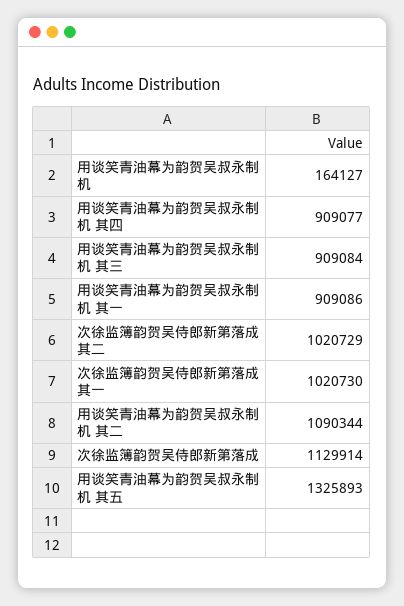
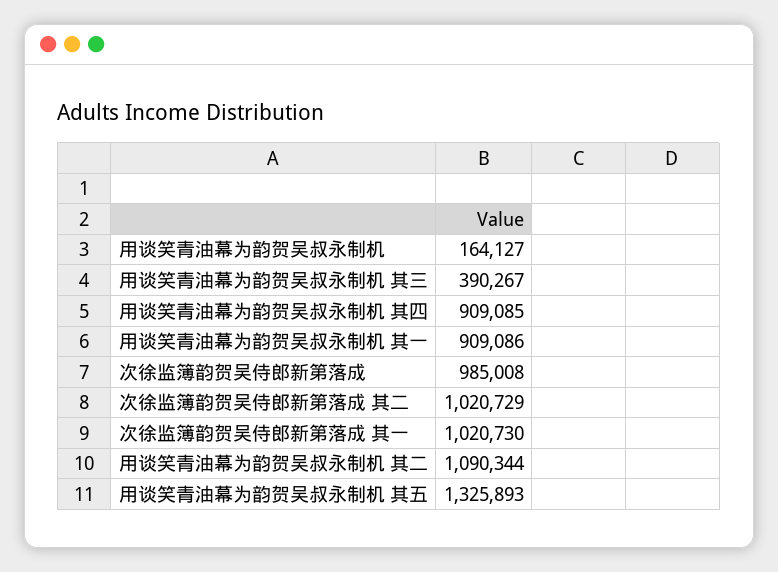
用谈笑青油幕为韵贺吴叔永制机 其四: 909077 -> 909085
用谈笑青油幕为韵贺吴叔永制机 其三: 909084 -> 390267
次徐监簿韵贺吴侍郎新第落成: 1129914 -> 985008

